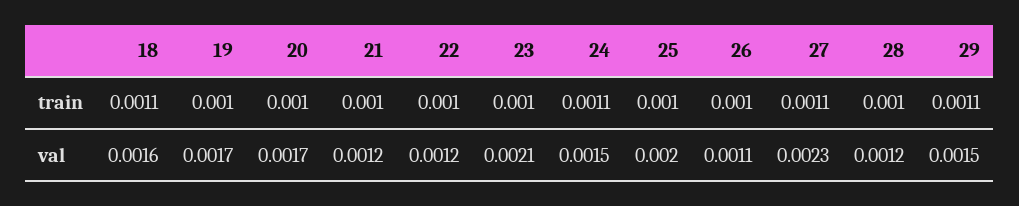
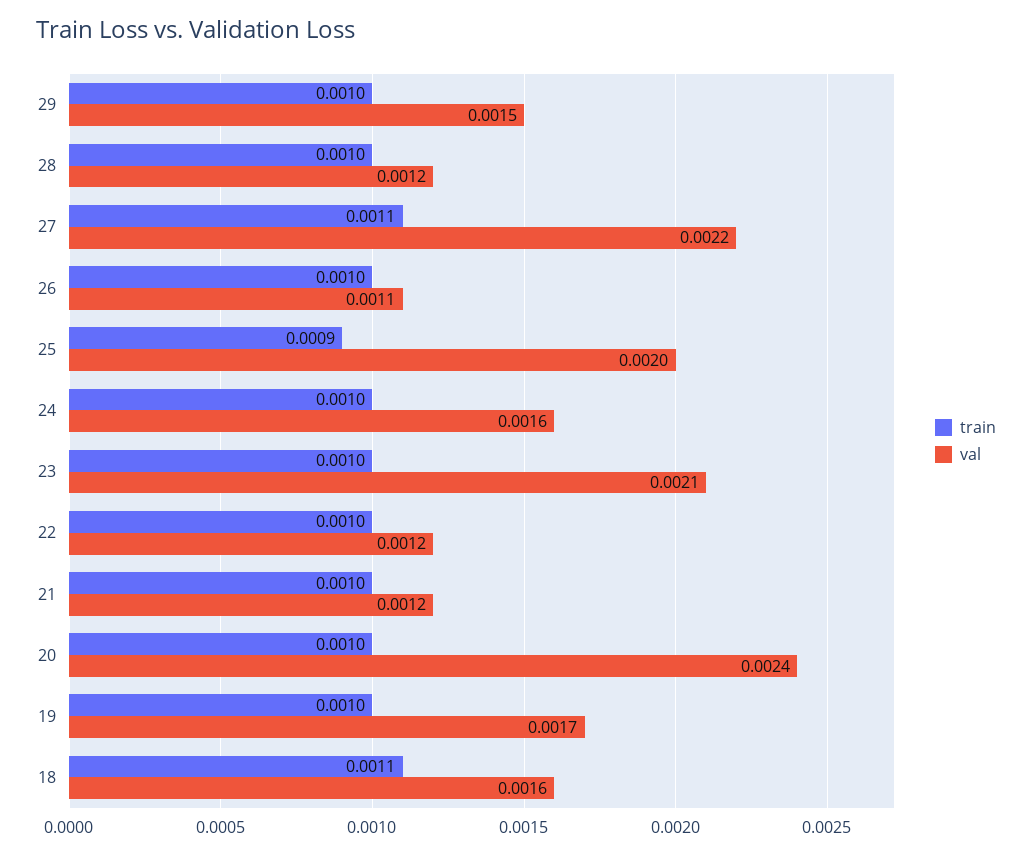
train, 24: 0.0011 -> 0.001
train, 25: 0.001 -> 0.0009
train, 29: 0.0011 -> 0.001
val, 20: 0.0017 -> 0.0024
val, 24: 0.0015 -> 0.0016
val, 27: 0.0023 -> 0.0022

